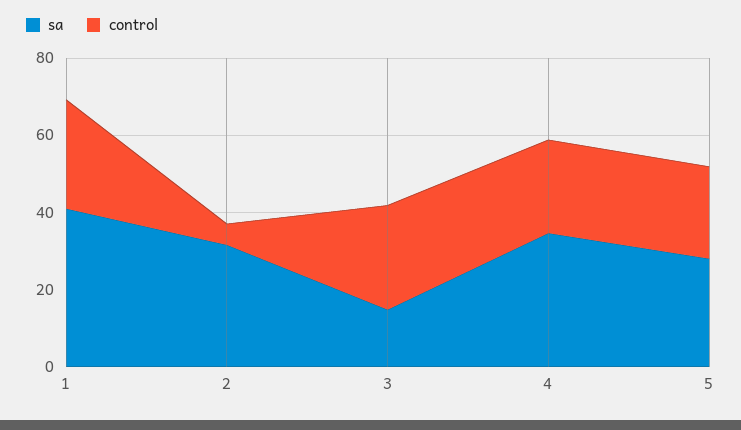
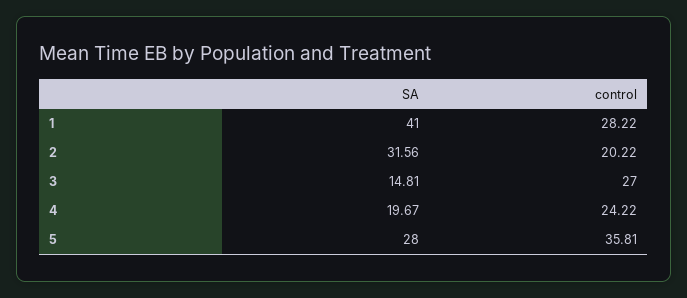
control, 2: 5 -> 20.22
sa, 4: 35 -> 19.67
control, 5: 25 -> 35.81

